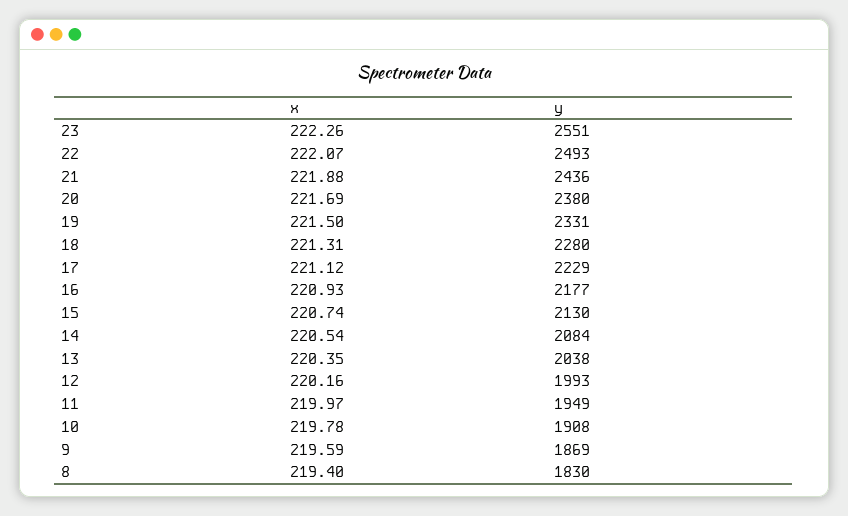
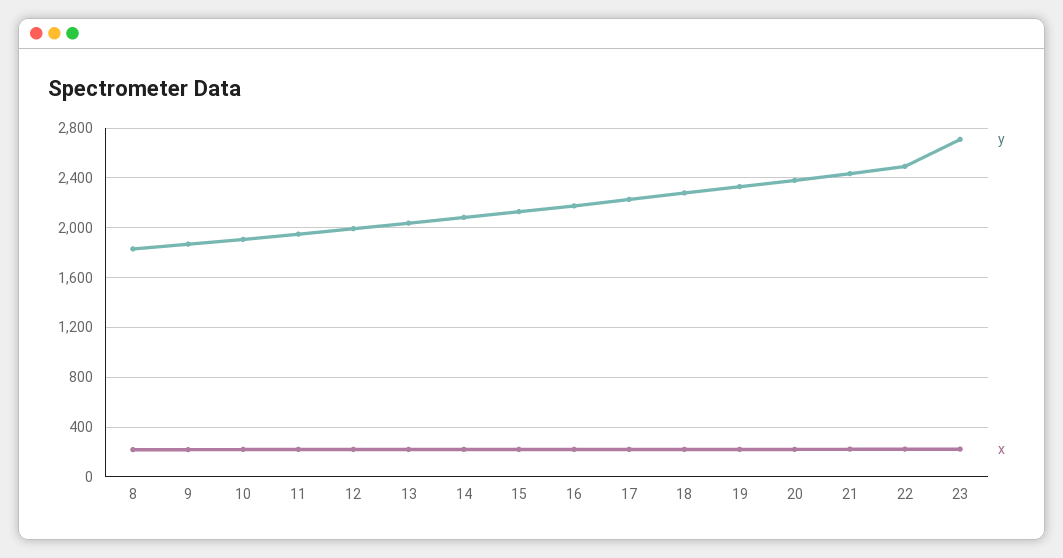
y, 23: 2551 -> 2700

